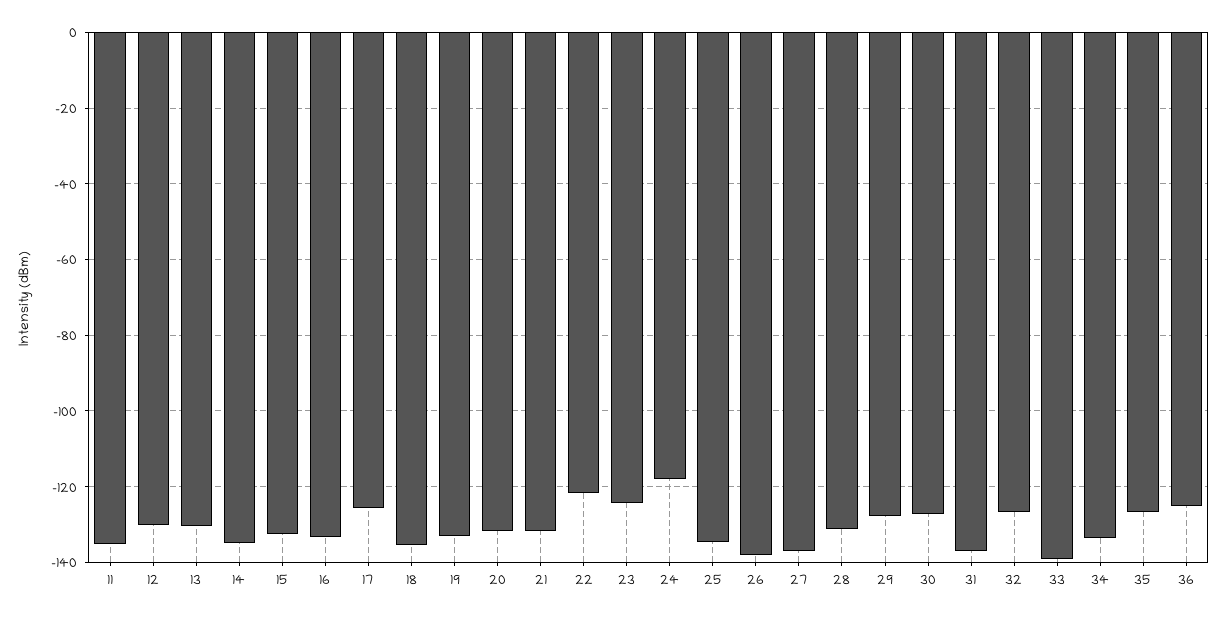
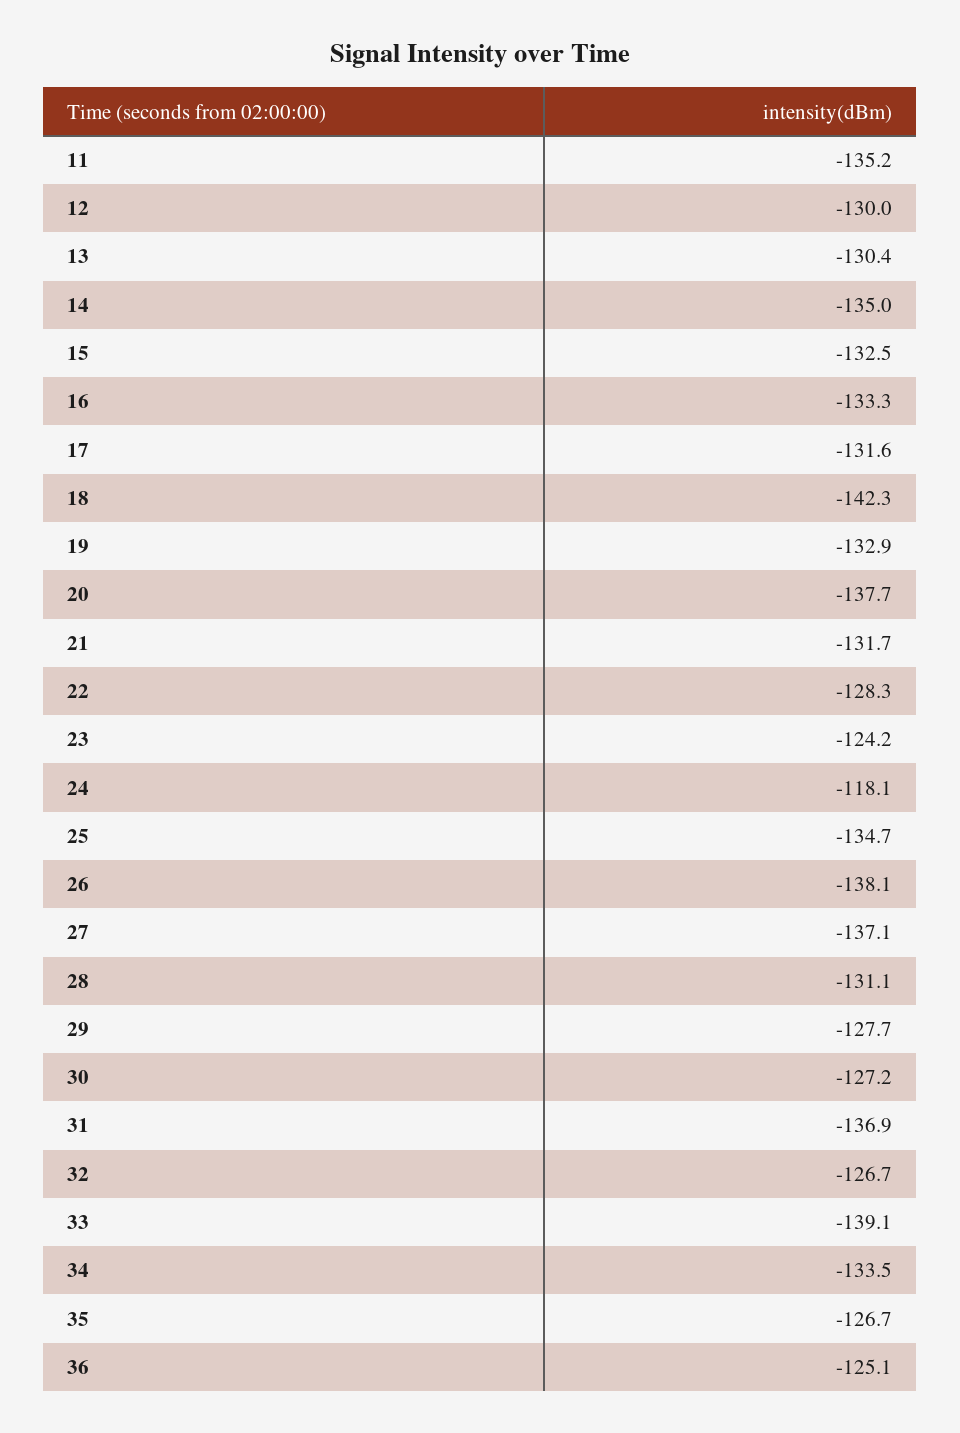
17: -126 -> -131.6
18: -136 -> -142.3
20: -132 -> -137.7
22: -122 -> -128.3

